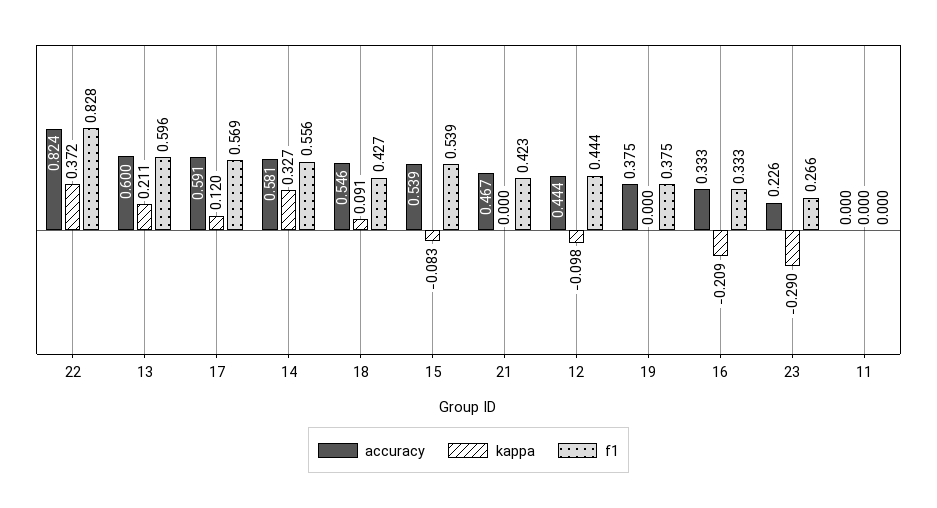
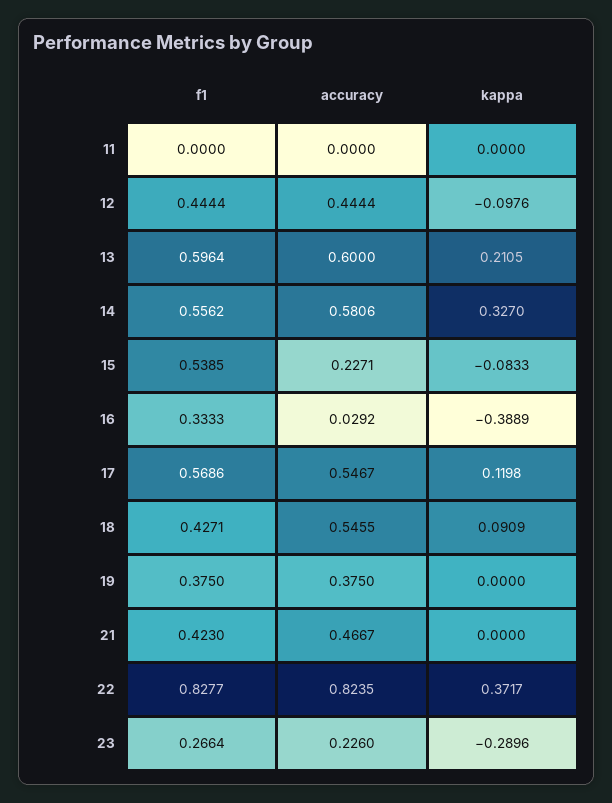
accuracy, 17: 0.591 -> 0.5467
accuracy, 15: 0.539 -> 0.2271
accuracy, 16: 0.333 -> 0.0292
kappa, 16: -0.209 -> -0.3889

